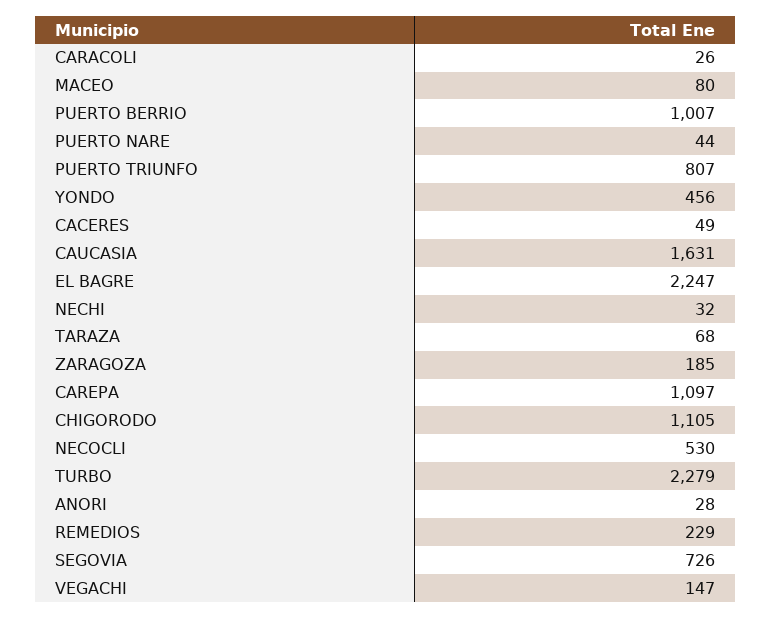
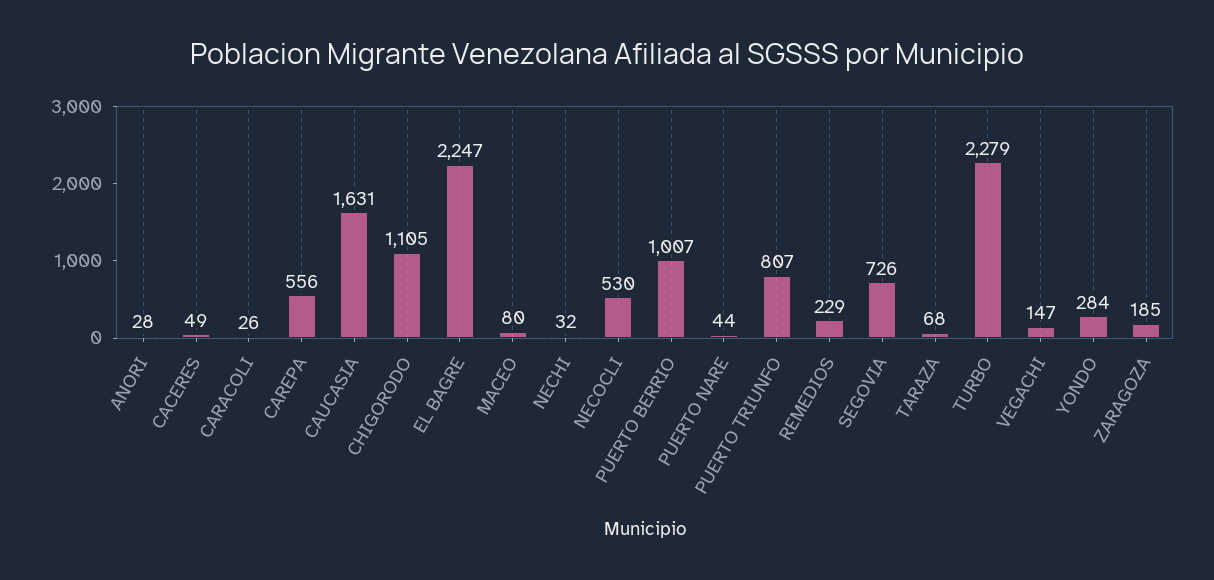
YONDO: 456 -> 284
CAREPA: 1097 -> 556

